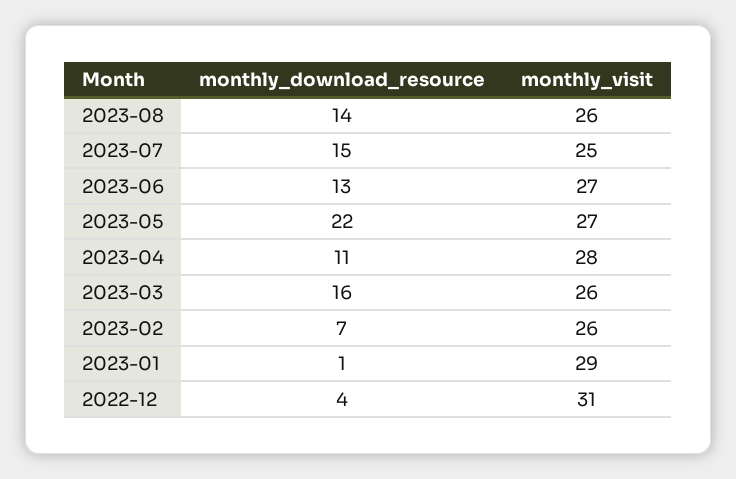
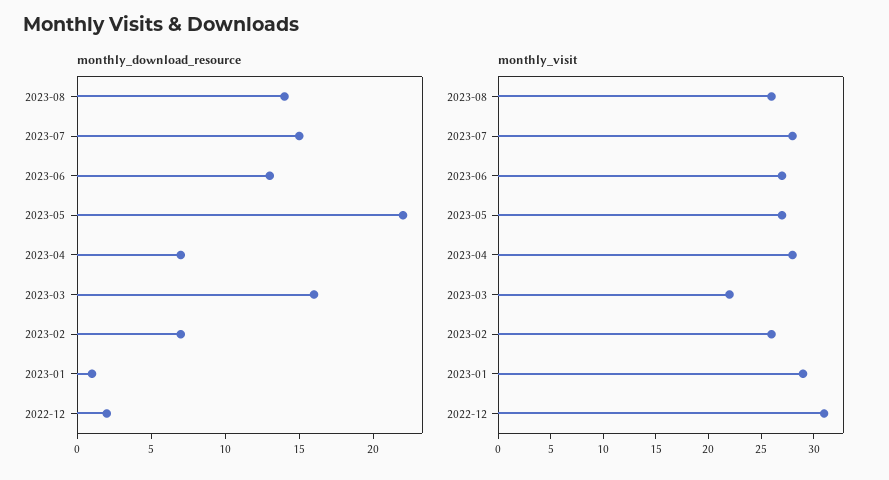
monthly_visit, 2023-07: 25 -> 28
monthly_download_resource, 2023-04: 11 -> 7
monthly_visit, 2023-03: 26 -> 22
monthly_download_resource, 2022-12: 4 -> 2

